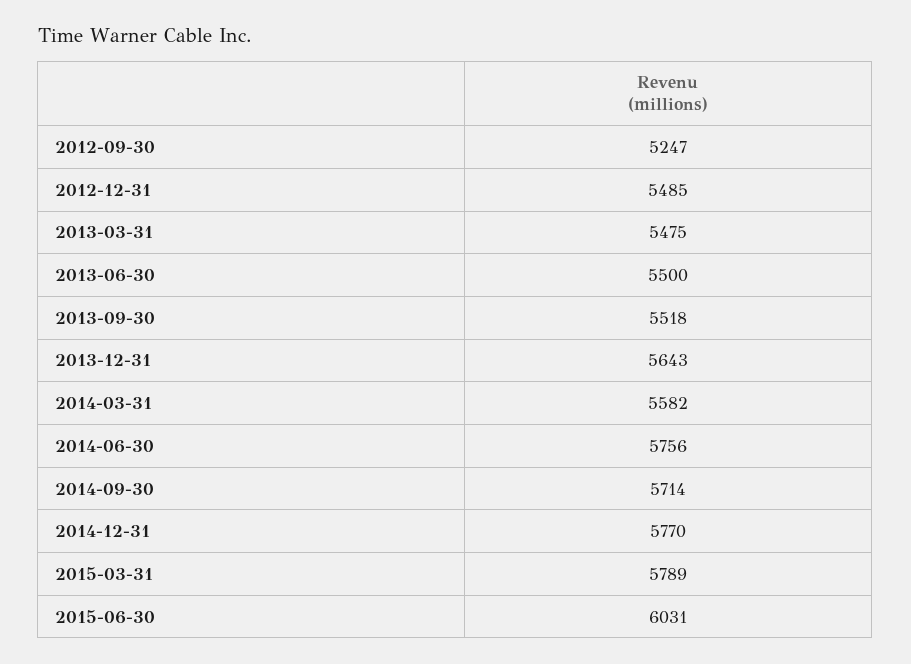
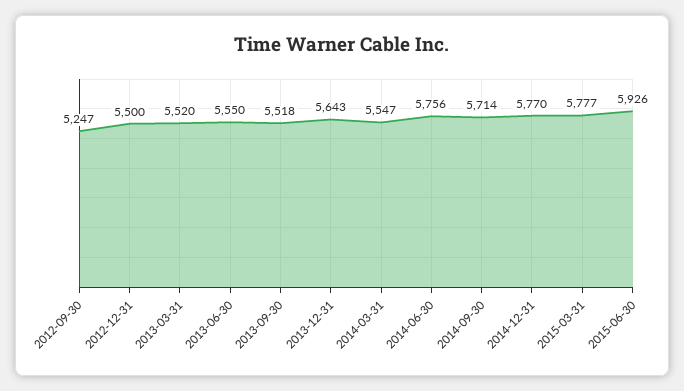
2012-12-31: 5485 -> 5500
2013-03-31: 5475 -> 5520
2013-06-30: 5500 -> 5550
2014-03-31: 5582 -> 5547
2015-03-31: 5789 -> 5777
2015-06-30: 6031 -> 5926

